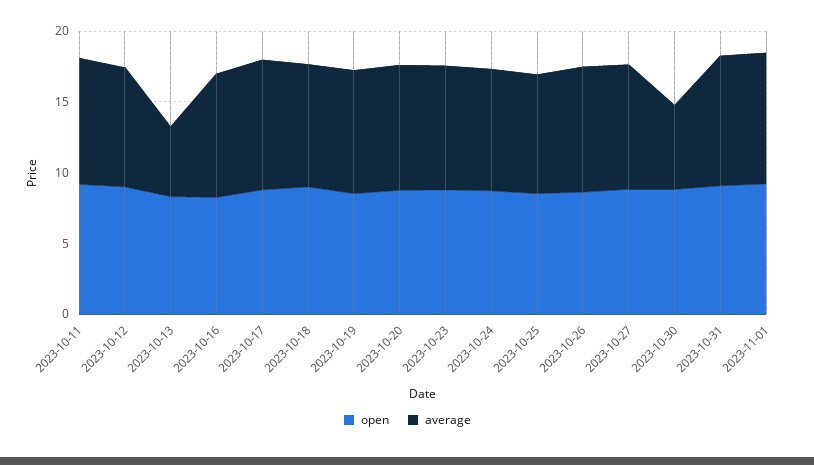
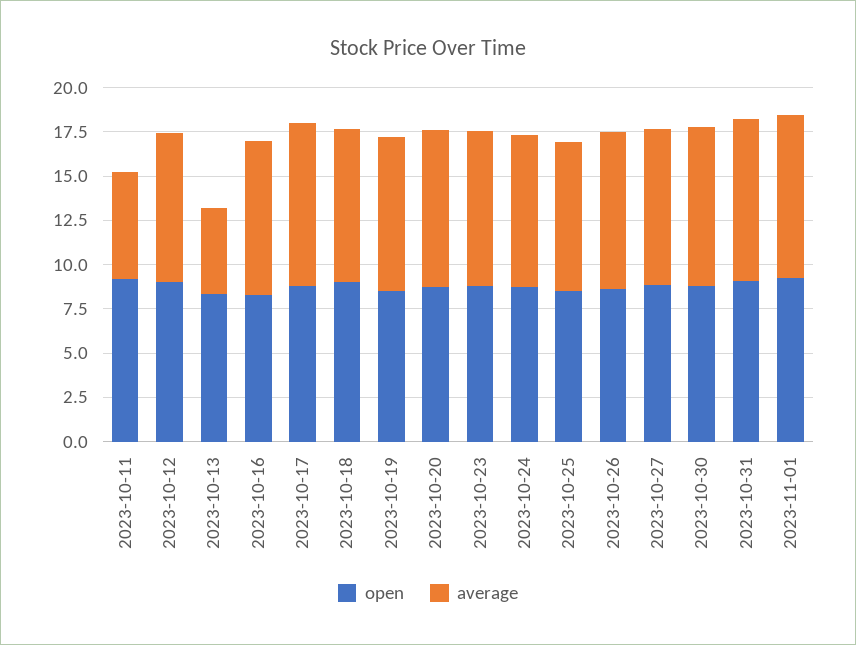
average, 2023-10-11: 9 -> 6
average, 2023-10-30: 6 -> 9

